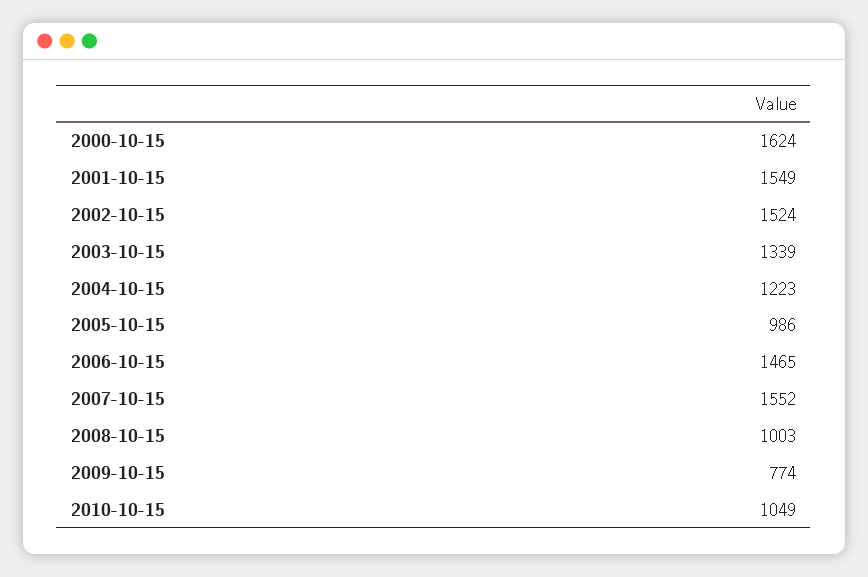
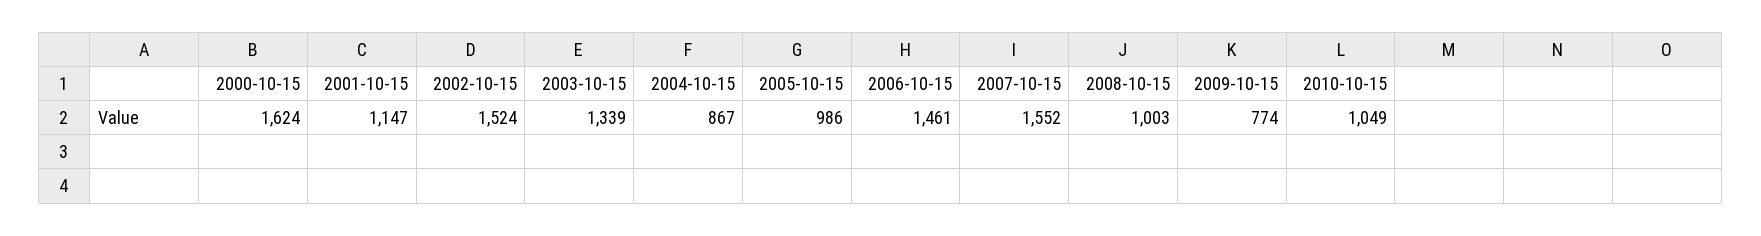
2001-10-15: 1549 -> 1147
2004-10-15: 1223 -> 867
2006-10-15: 1465 -> 1461

